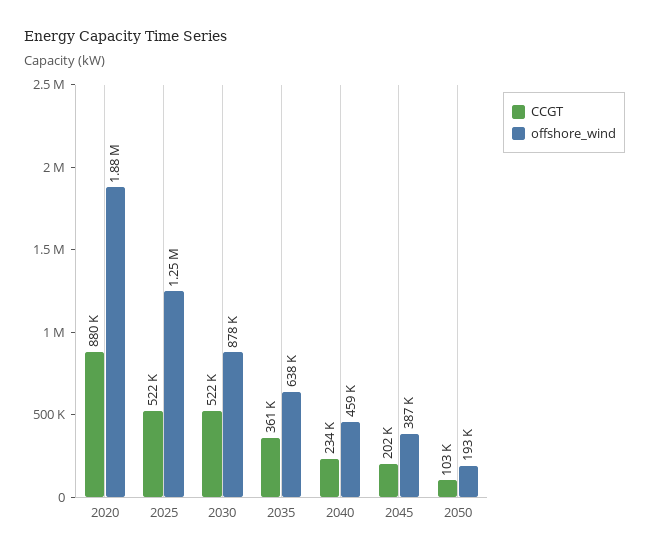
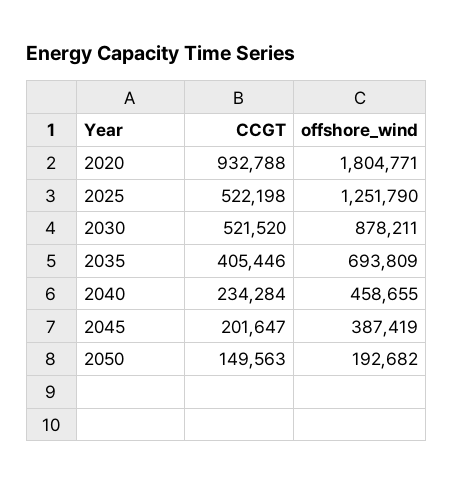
CCGT, 2020: 880000 -> 932788
offshore_wind, 2020: 1880000 -> 1804771
CCGT, 2035: 361000 -> 405446
offshore_wind, 2035: 638000 -> 693809
CCGT, 2050: 103000 -> 149563

